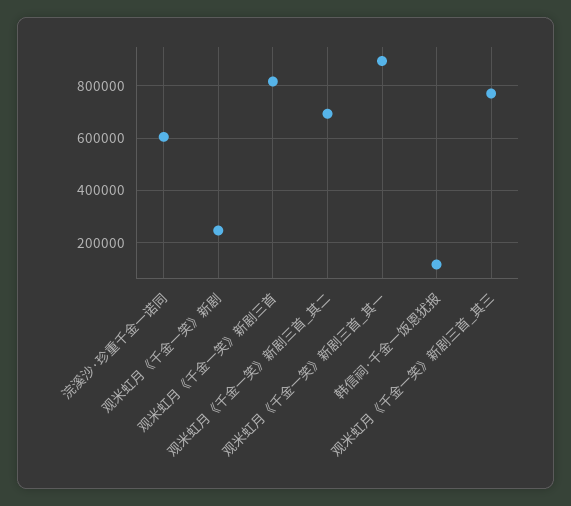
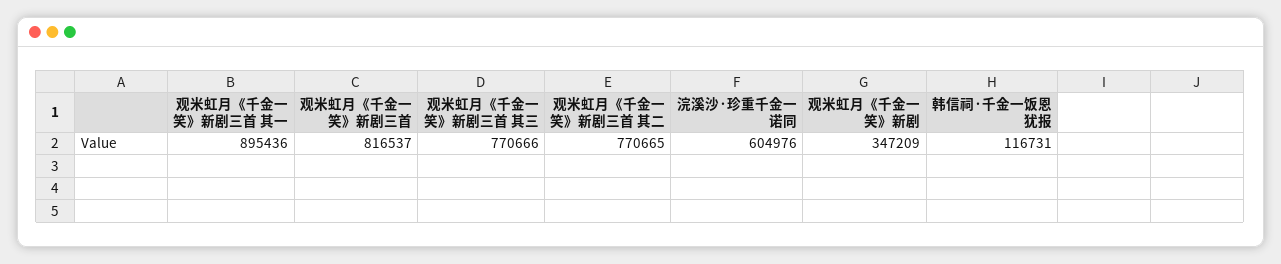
观米虹月《千金一笑》新剧: 250000 -> 347209
观米虹月《千金一笑》新剧三首_其二: 700000 -> 770665

